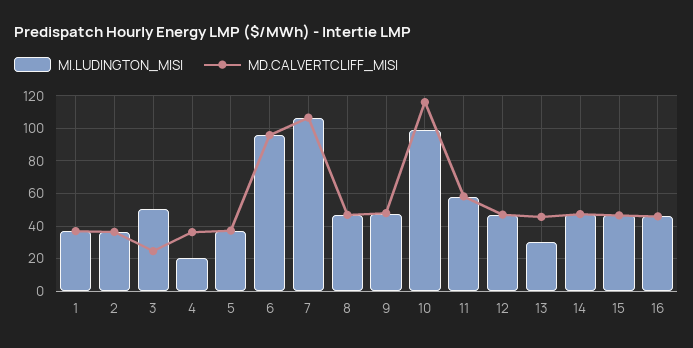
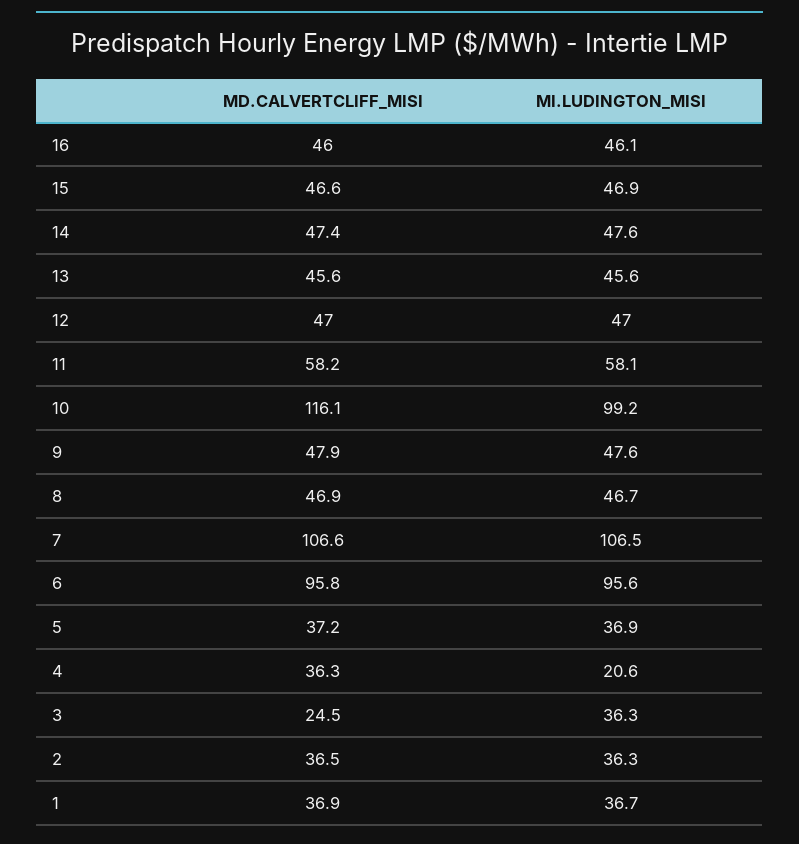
MI.LUDINGTON_MISI, 3: 50 -> 36.3
MI.LUDINGTON_MISI, 13: 30 -> 45.6

